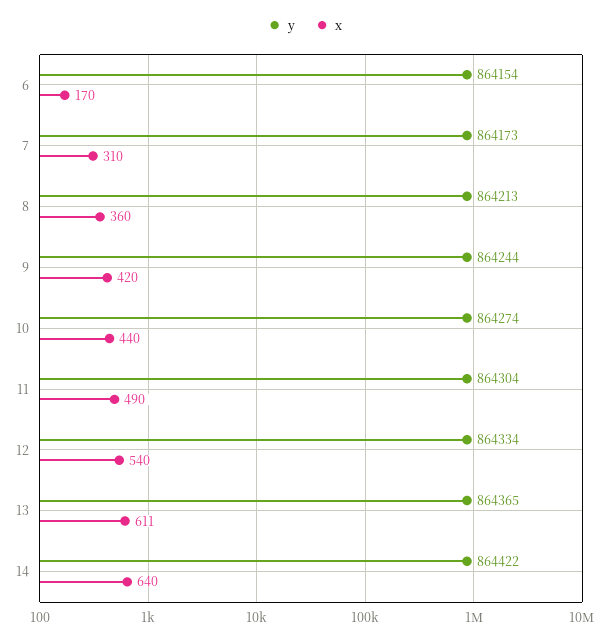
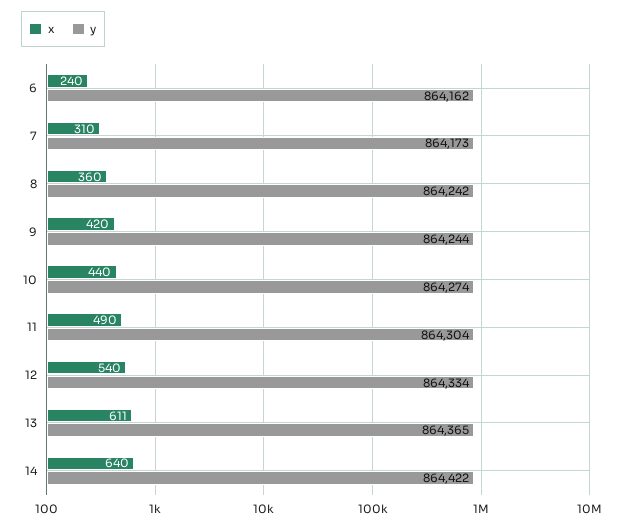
y, 6: 864154 -> 864162
x, 6: 170 -> 240
y, 8: 864213 -> 864242

